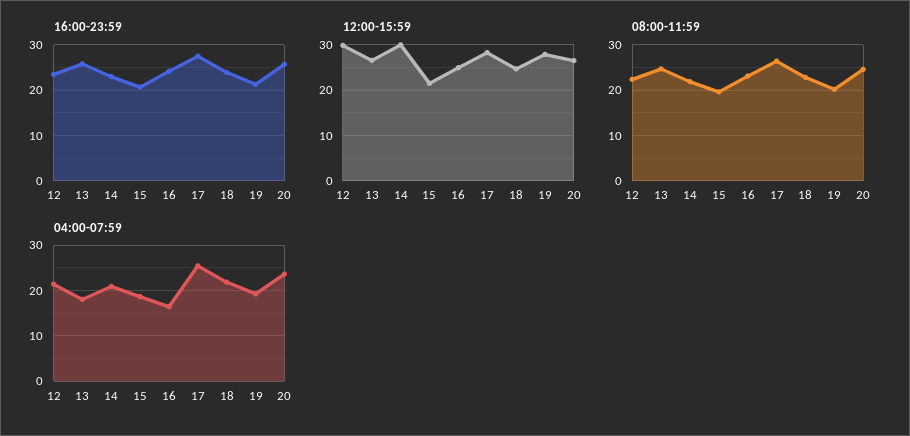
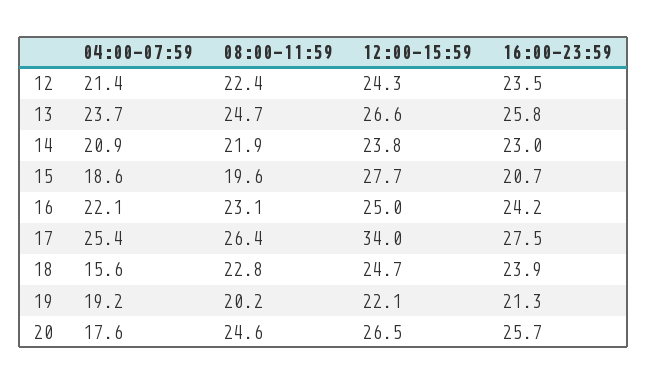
12:00-15:59, 12: 30 -> 24.3
12:00-15:59, 14: 30 -> 23.8
12:00-15:59, 15: 22 -> 27.7
12:00-15:59, 17: 28 -> 34
12:00-15:59, 19: 28 -> 22.1
04:00-07:59, 13: 18 -> 23.7
04:00-07:59, 16: 16 -> 22.1
04:00-07:59, 18: 22 -> 15.6
04:00-07:59, 20: 24 -> 17.6

